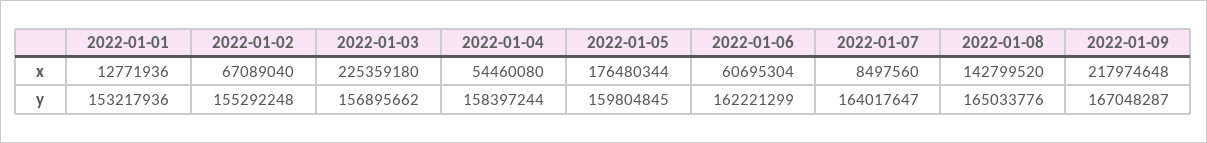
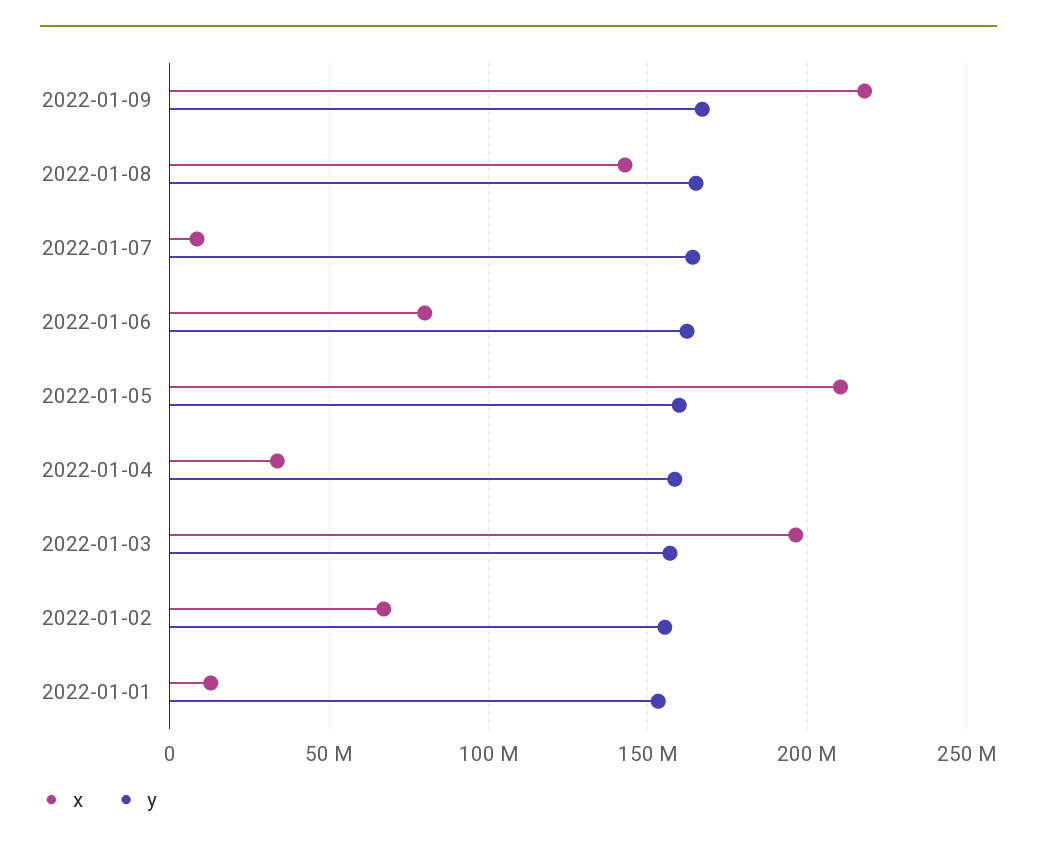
x, 2022-01-03: 225359180 -> 195000000
x, 2022-01-04: 54460080 -> 35000000
x, 2022-01-05: 176480344 -> 210000000
x, 2022-01-06: 60695304 -> 80000000

